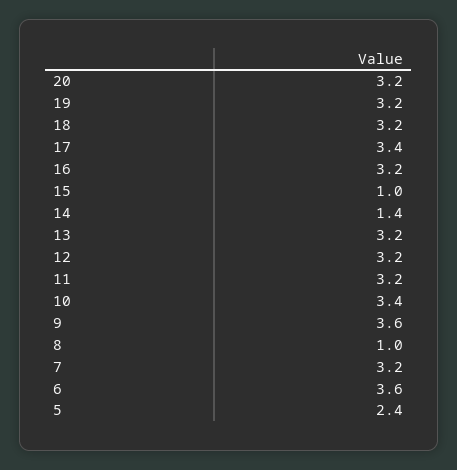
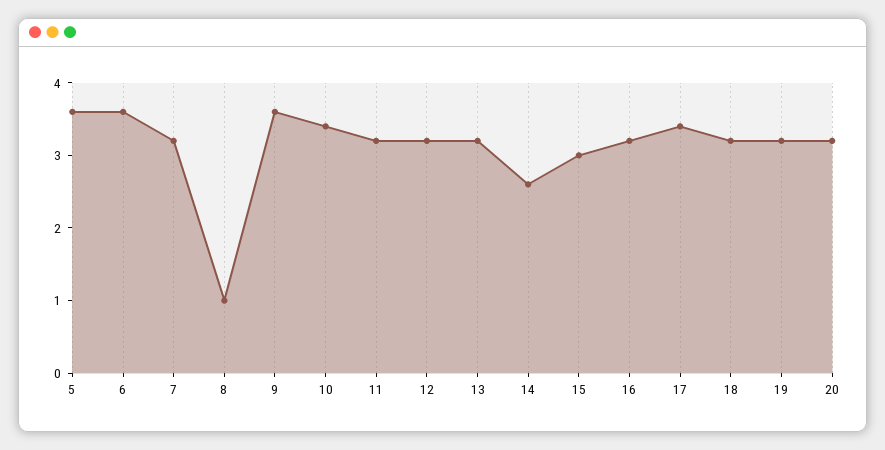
15: 1 -> 3
14: 1.4 -> 2.5
5: 2.4 -> 3.5

